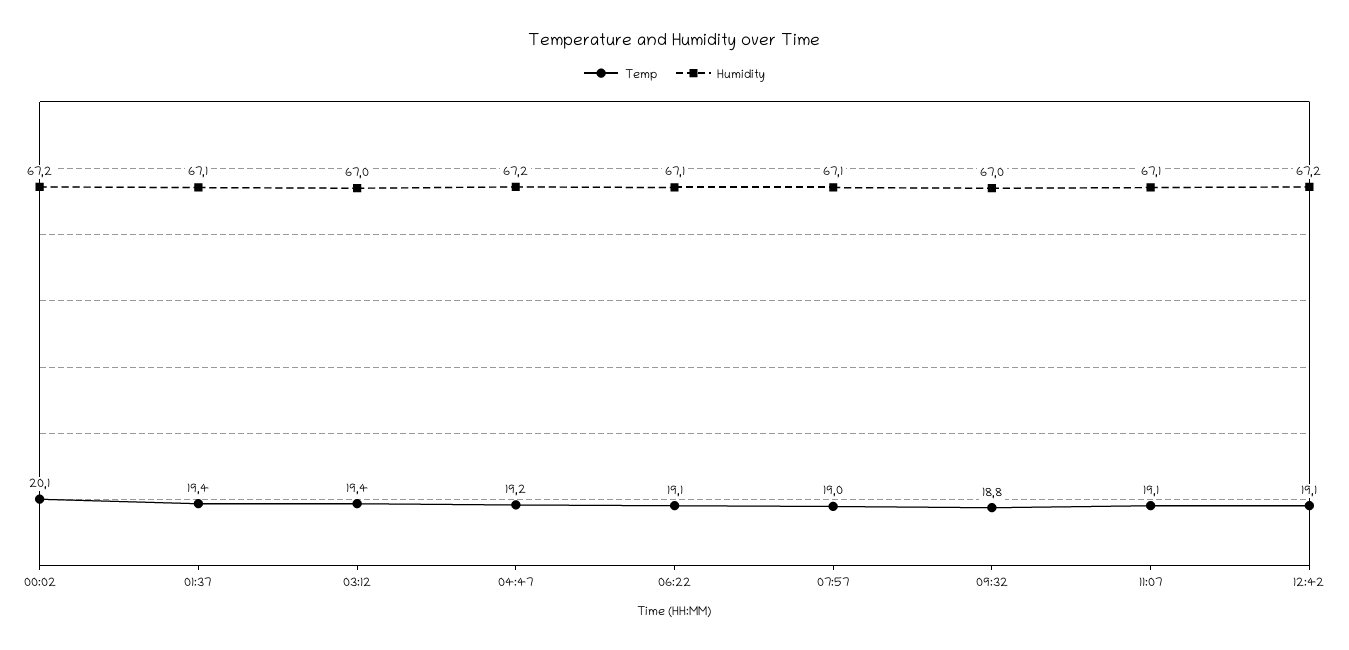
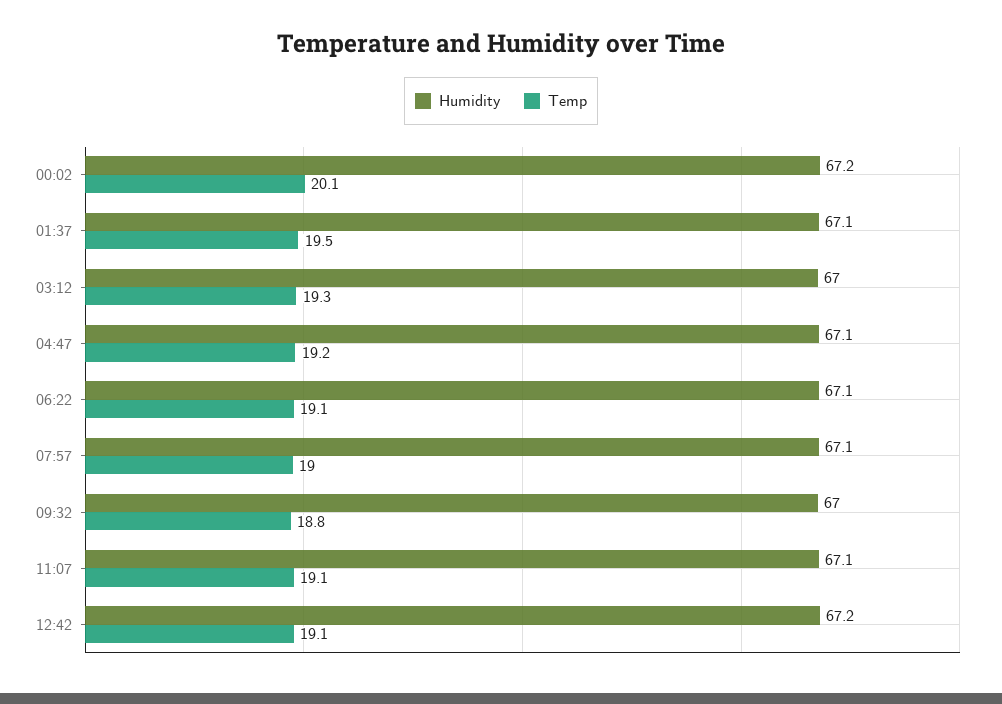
Temp, 01:37: 19.4 -> 19.5
Temp, 03:12: 19.4 -> 19.3
Humidity, 04:47: 67.2 -> 67.1

